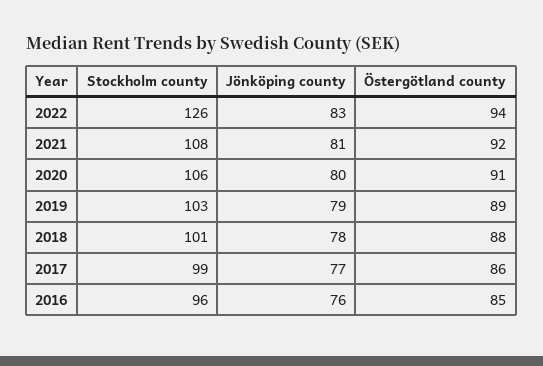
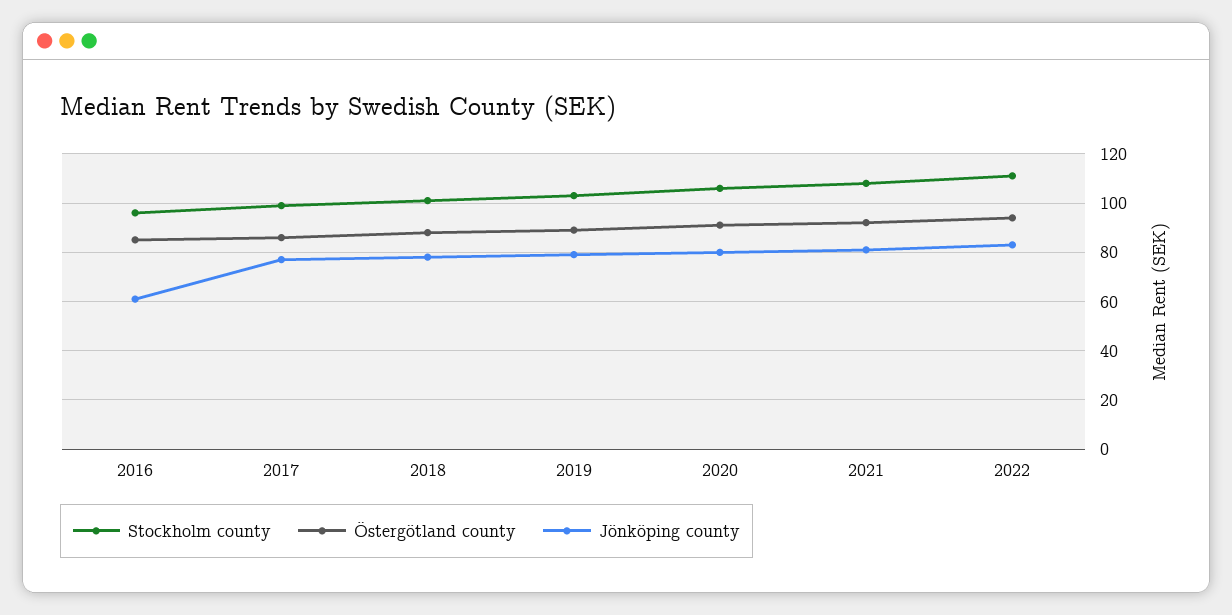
Stockholm county, 2022: 126 -> 110
Jönköping county, 2016: 76 -> 60

